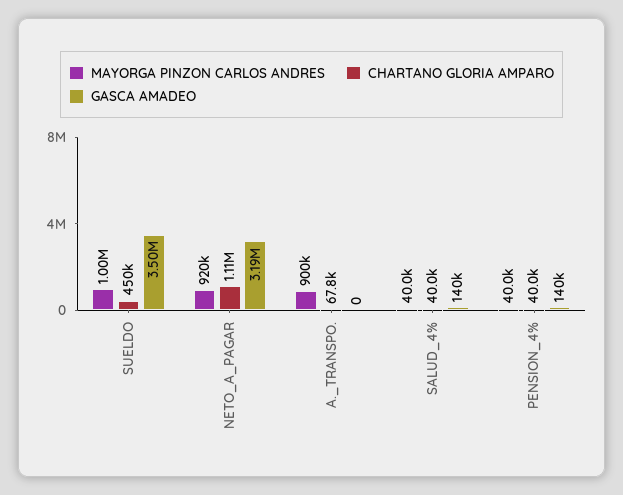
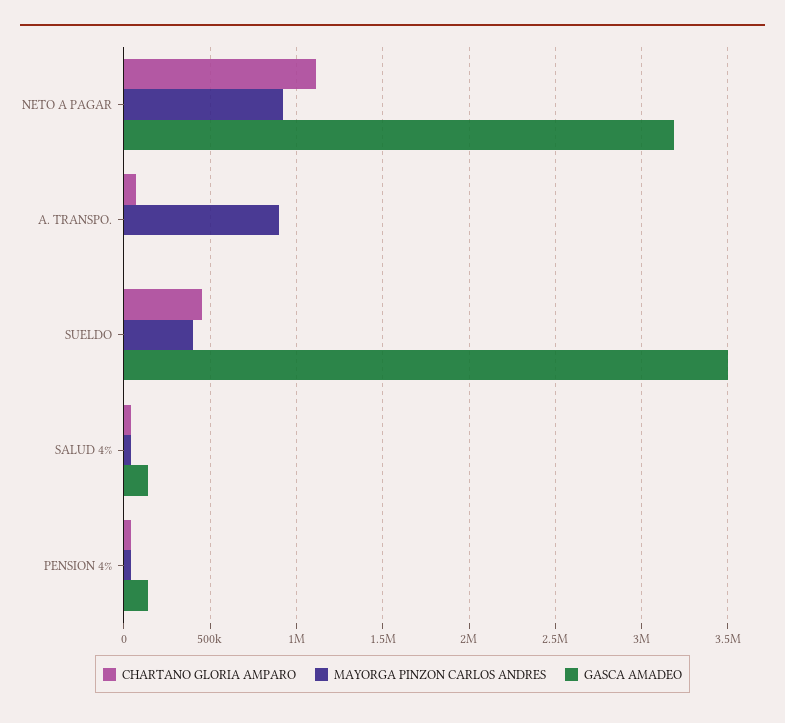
MAYORGA PINZON CARLOS ANDRES, SUELDO: 1000000 -> 400000

